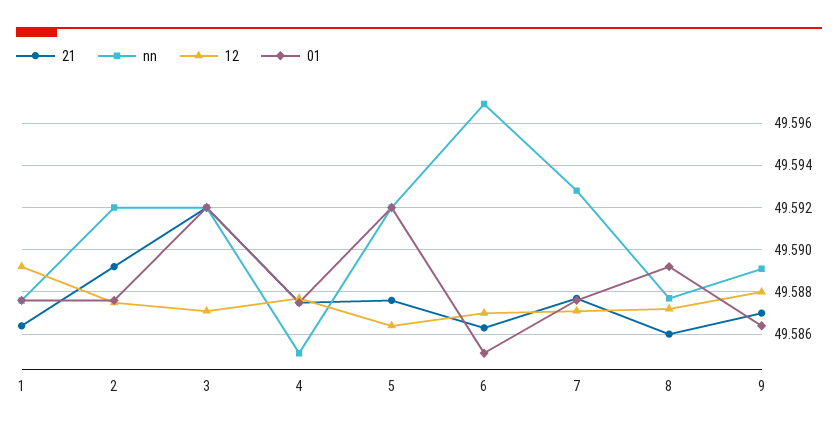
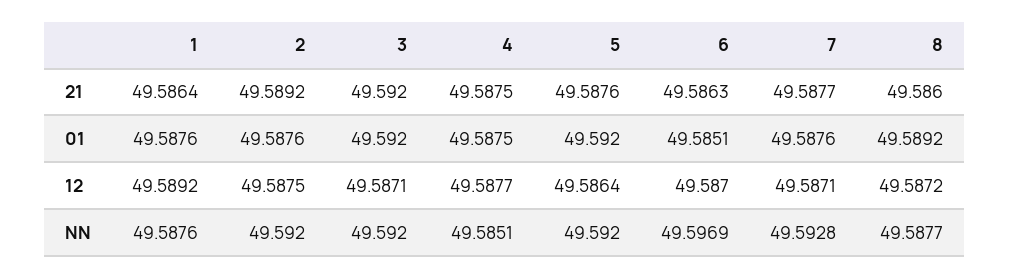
21, 9: 49.587 -> none
nn, 9: 49.589 -> none
12, 9: 49.588 -> none
01, 9: 49.5865 -> none

